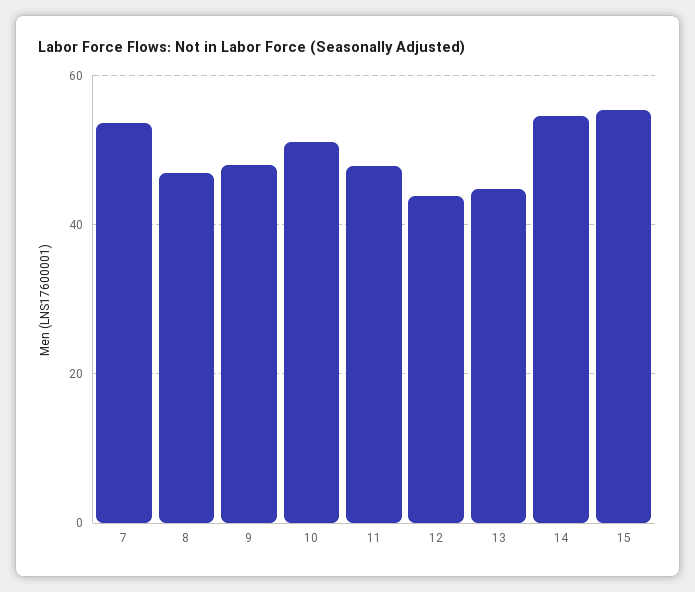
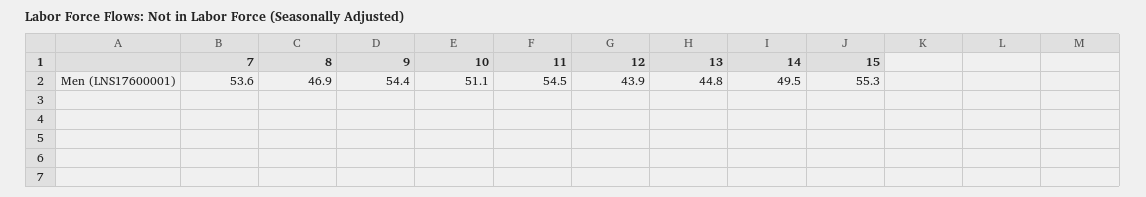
9: 48 -> 54.4
11: 48 -> 54.5
14: 54 -> 49.5

